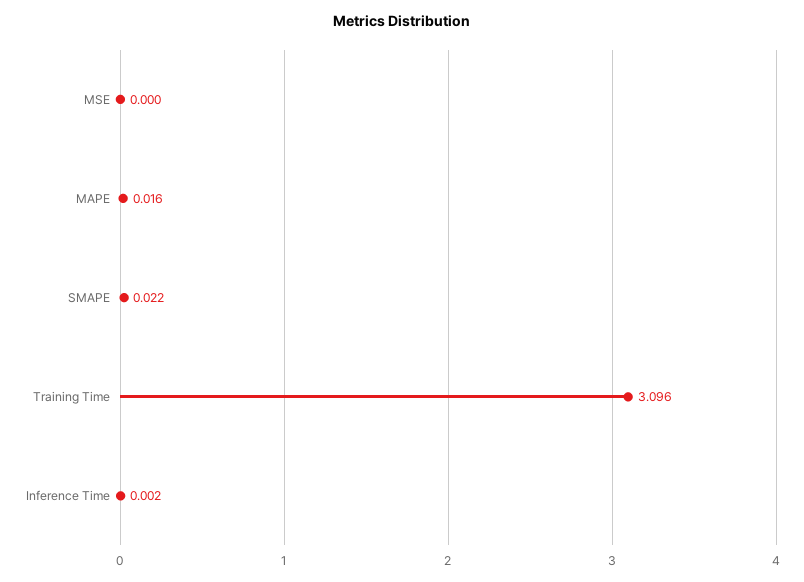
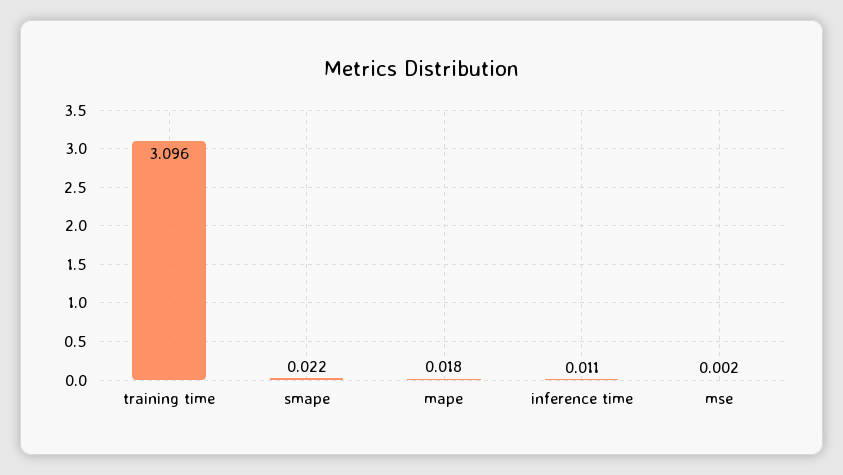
MSE: 0 -> 0.002
MAPE: 0.016 -> 0.018
Inference Time: 0.002 -> 0.011

